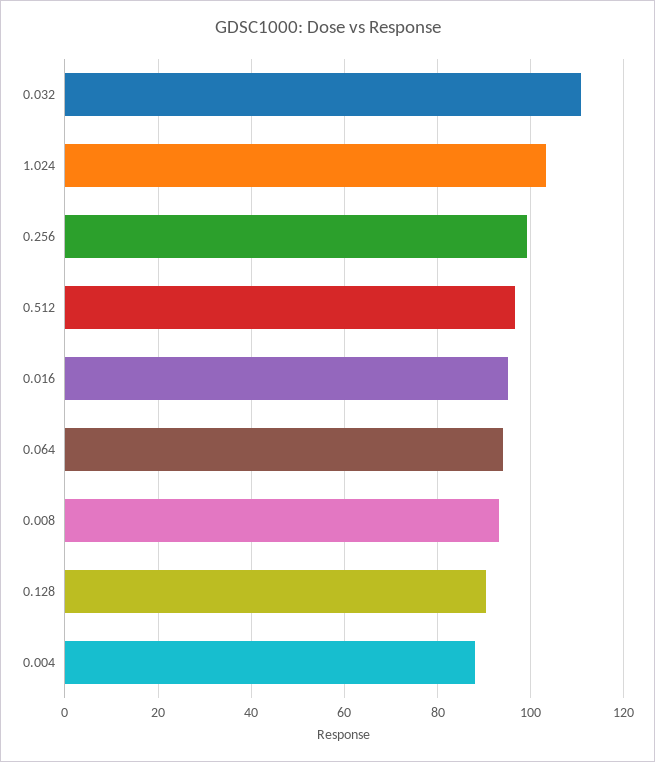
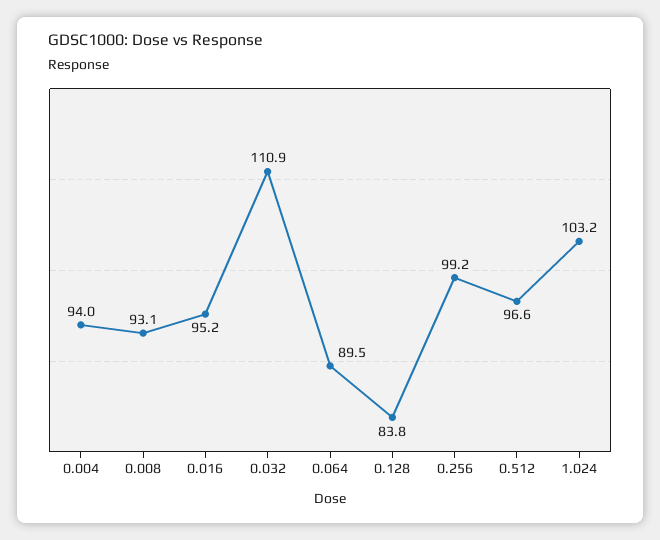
0.064: 94 -> 89.5
0.128: 90 -> 83.8
0.004: 88 -> 94

